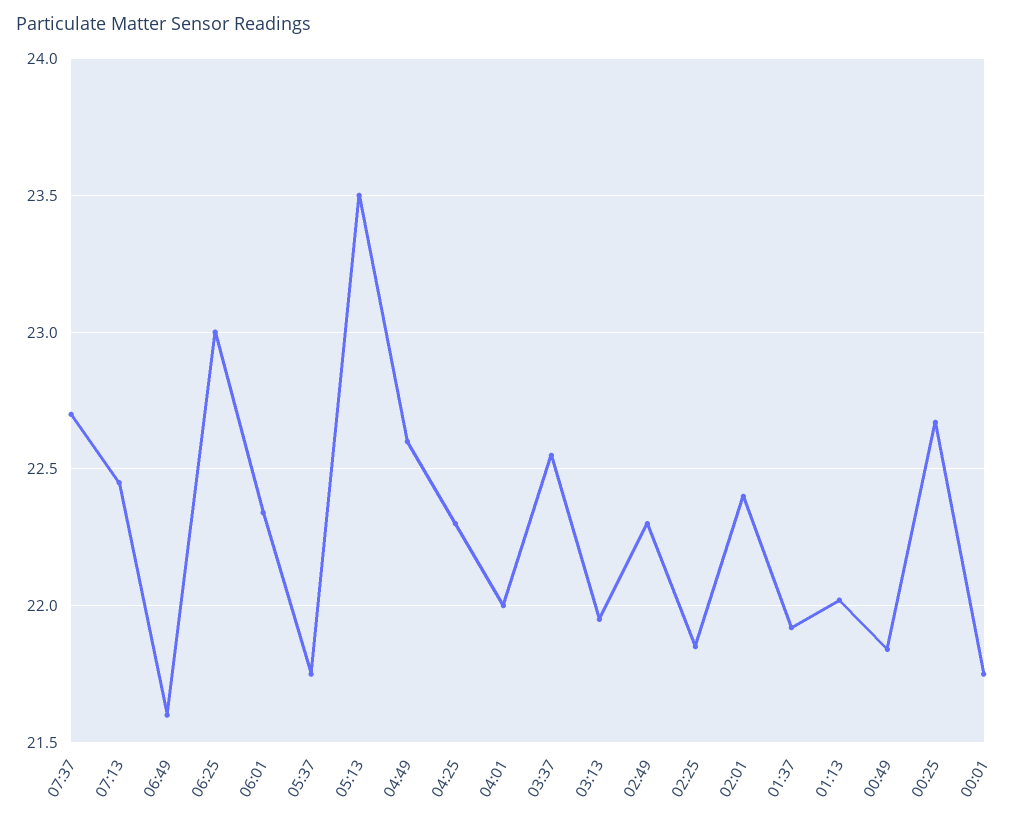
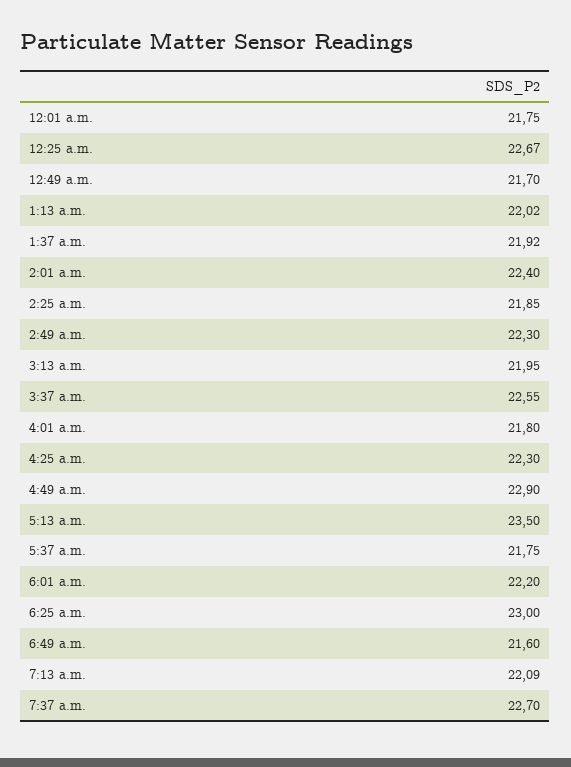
07:13: 22.45 -> 22.09
06:01: 22.35 -> 22.2
04:49: 22.6 -> 22.9
04:01: 22 -> 21.8
00:49: 21.85 -> 21.7

